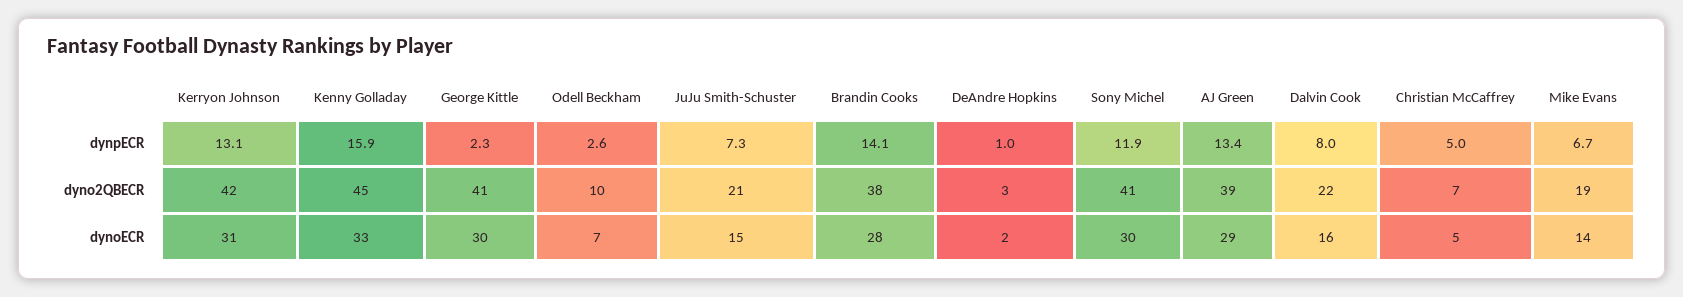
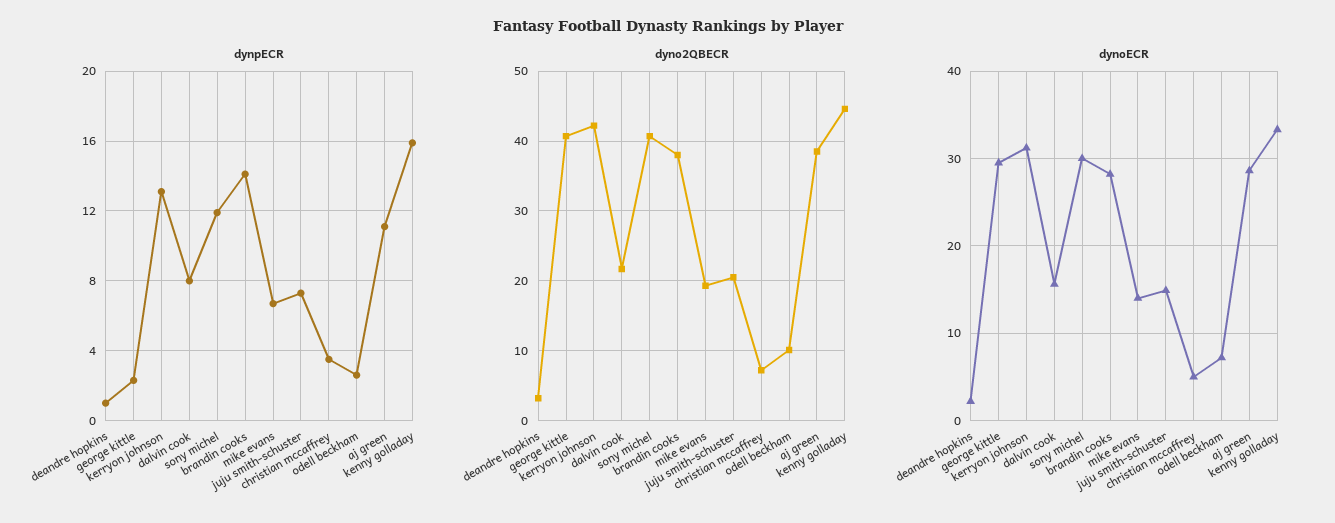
dynpECR, AJ Green: 13.4 -> 11
dynpECR, Christian McCaffrey: 5 -> 3.5

